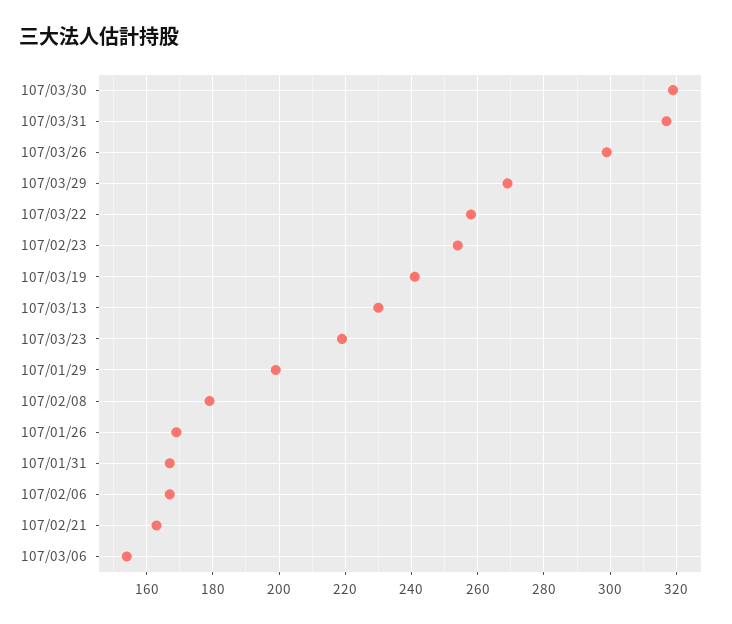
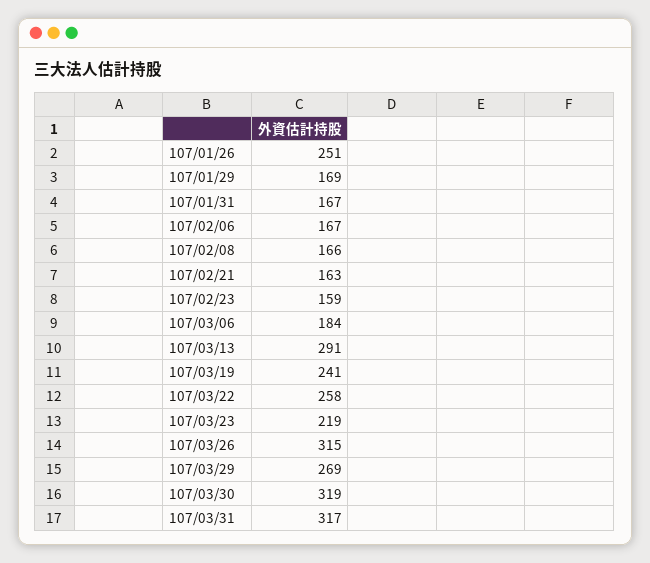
107/03/26: 300 -> 315
107/02/23: 255 -> 159
107/03/13: 230 -> 291
107/01/29: 200 -> 169
107/02/08: 180 -> 166
107/01/26: 170 -> 251
107/03/06: 155 -> 184

